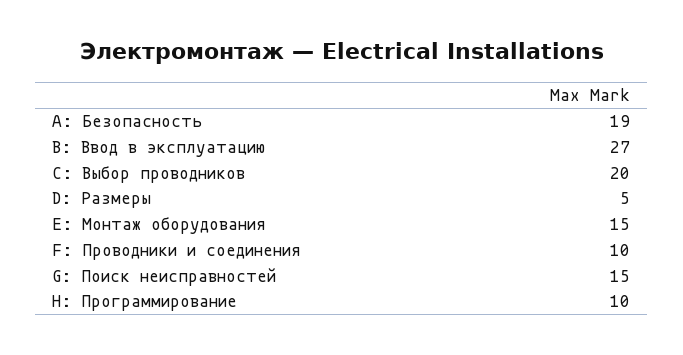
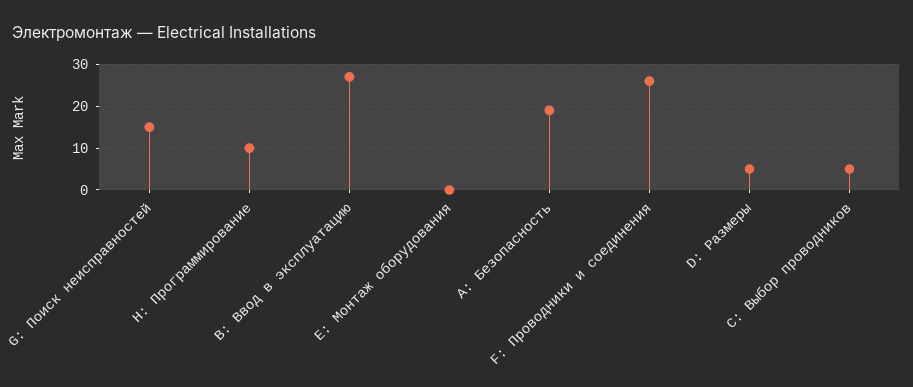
C: Выбор проводников: 20 -> 5
E: Монтаж оборудования: 15 -> 0
F: Проводники и соединения: 10 -> 25

